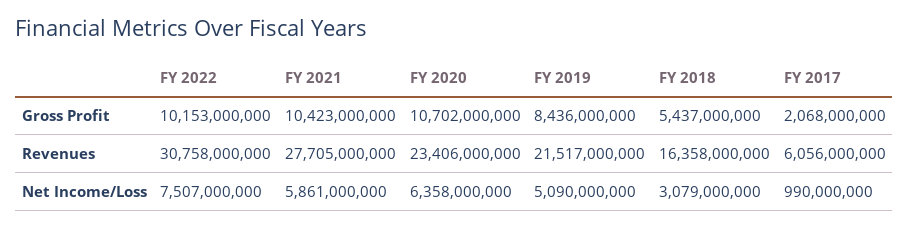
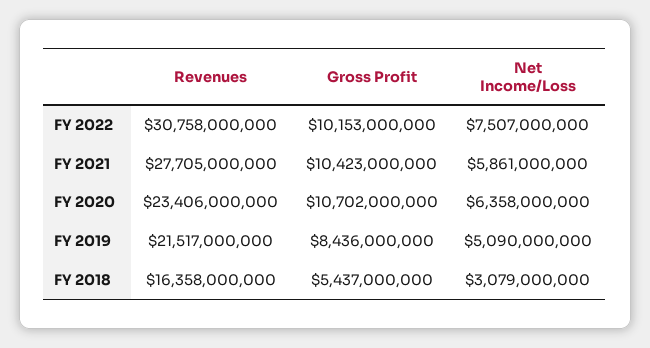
FY 2017, Gross Profit: 2068000000 -> none
FY 2017, Revenues: 6056000000 -> none
FY 2017, Net Income/Loss: 990000000 -> none

